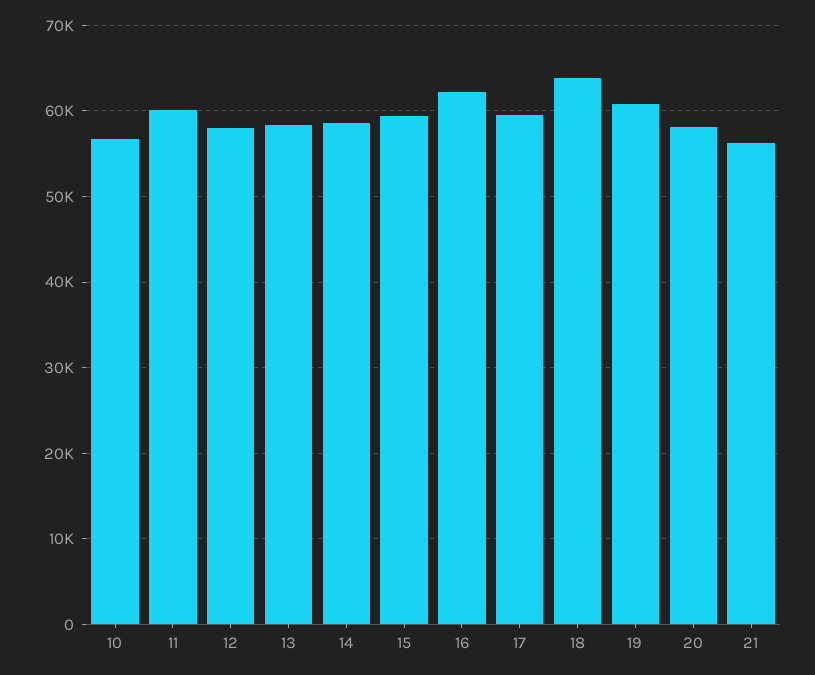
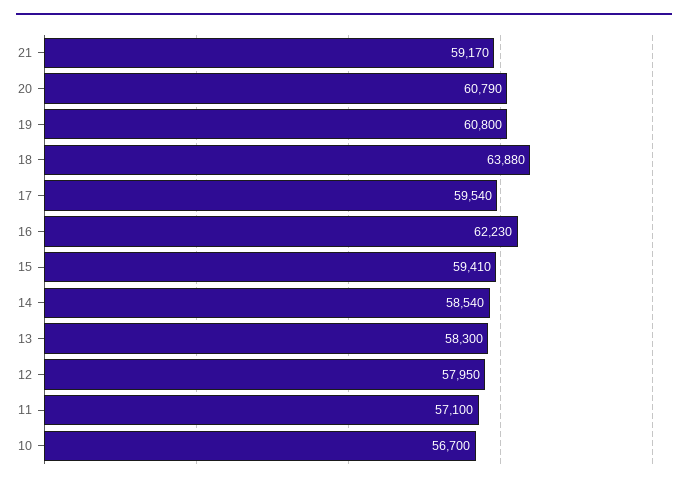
11: 60000 -> 57100
20: 58000 -> 60790
21: 56000 -> 59170

